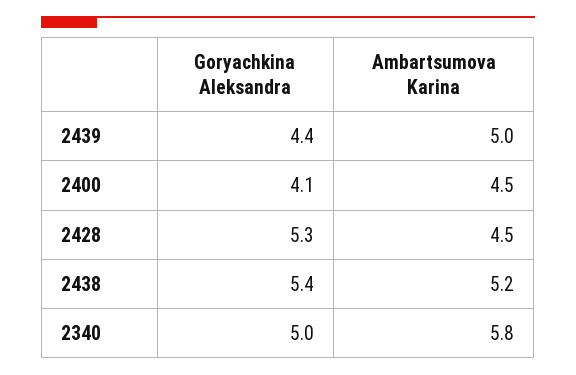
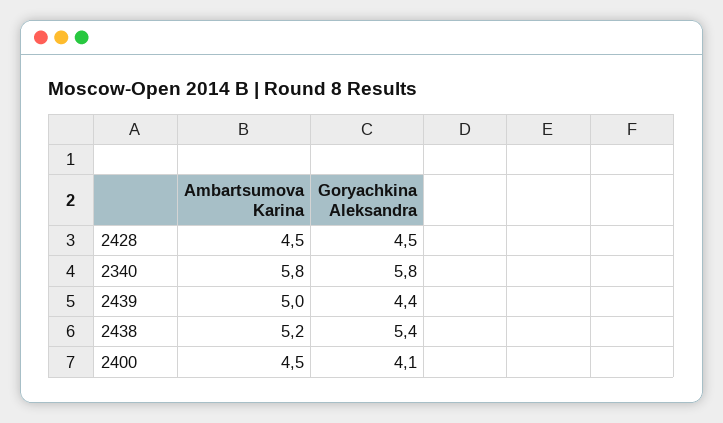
Goryachkina Aleksandra, 2428: 5.3 -> 4.5
Goryachkina Aleksandra, 2340: 5 -> 5.8

